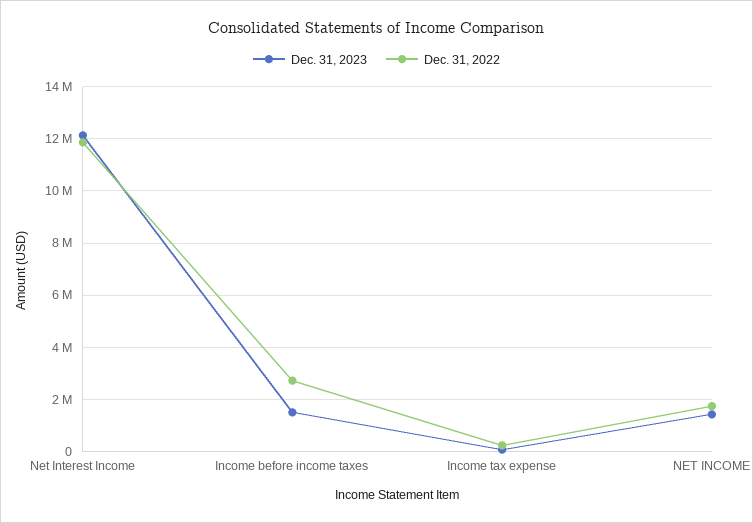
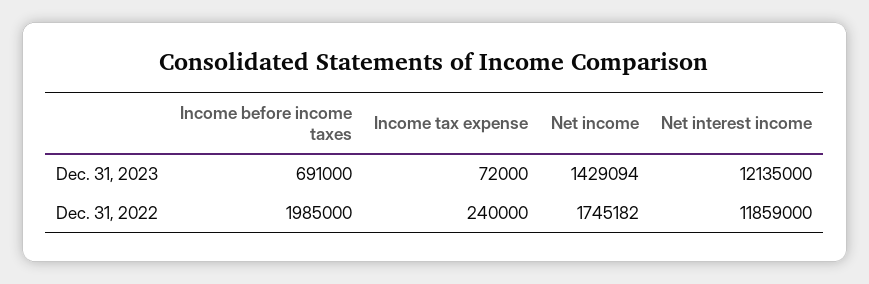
Dec. 31, 2023, Income before income taxes: 1500000 -> 691000
Dec. 31, 2022, Income before income taxes: 2750000 -> 1985000

